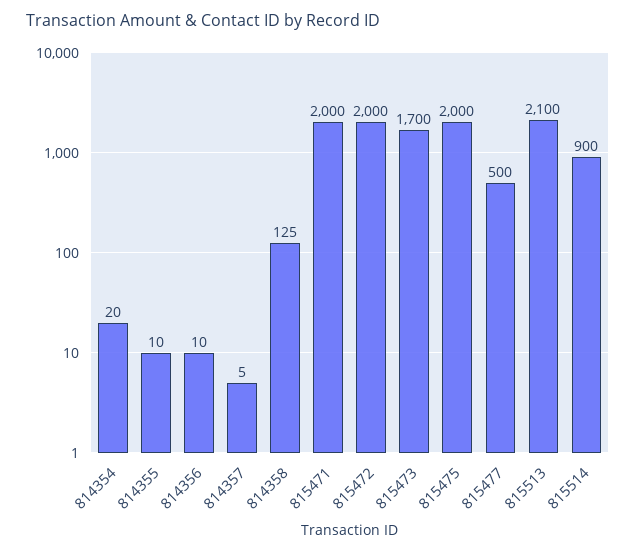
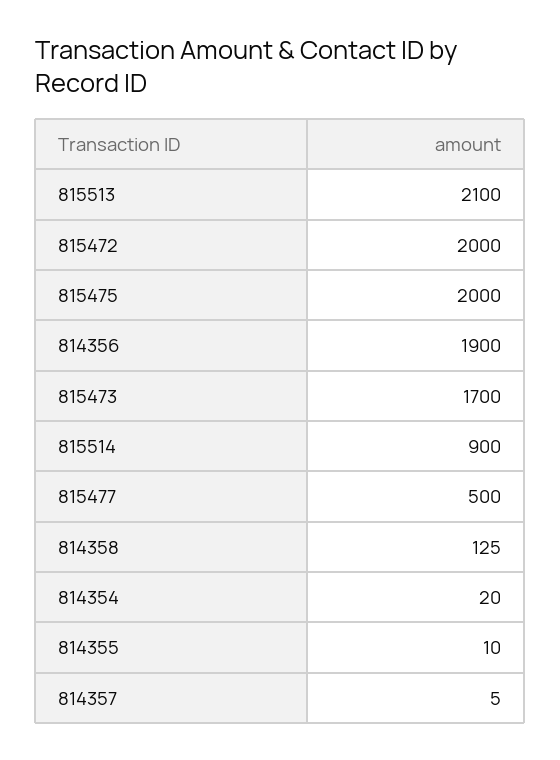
814356: 10 -> 1900
815471: 2000 -> none

